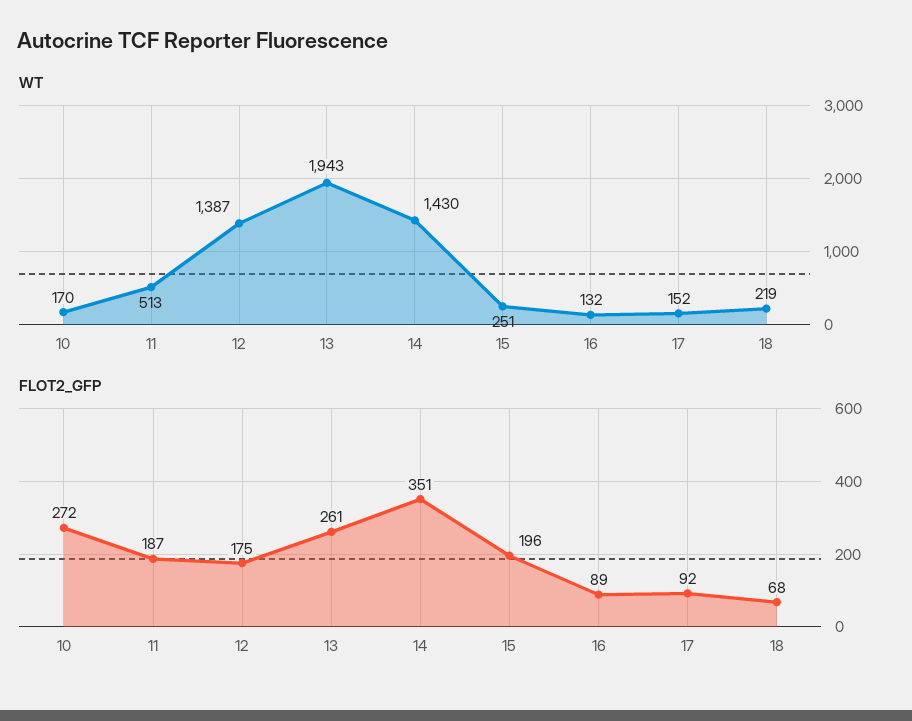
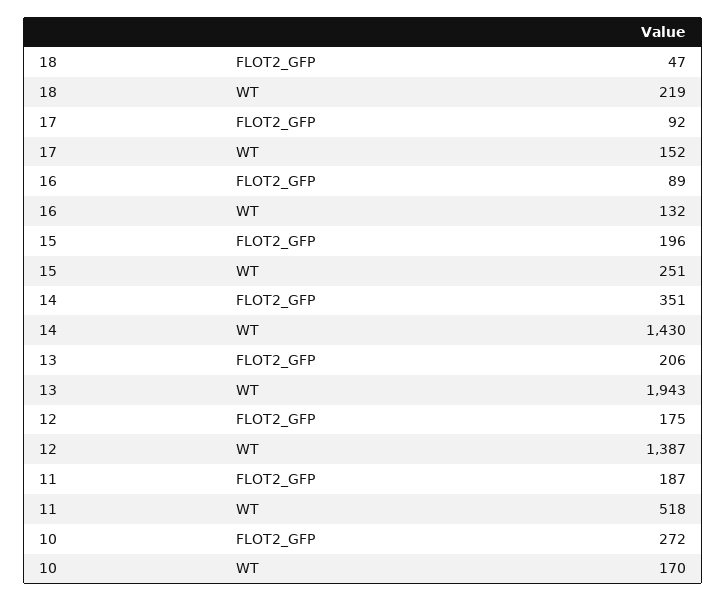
WT, 11: 513 -> 518
FLOT2_GFP, 13: 261 -> 206
FLOT2_GFP, 18: 68 -> 47

